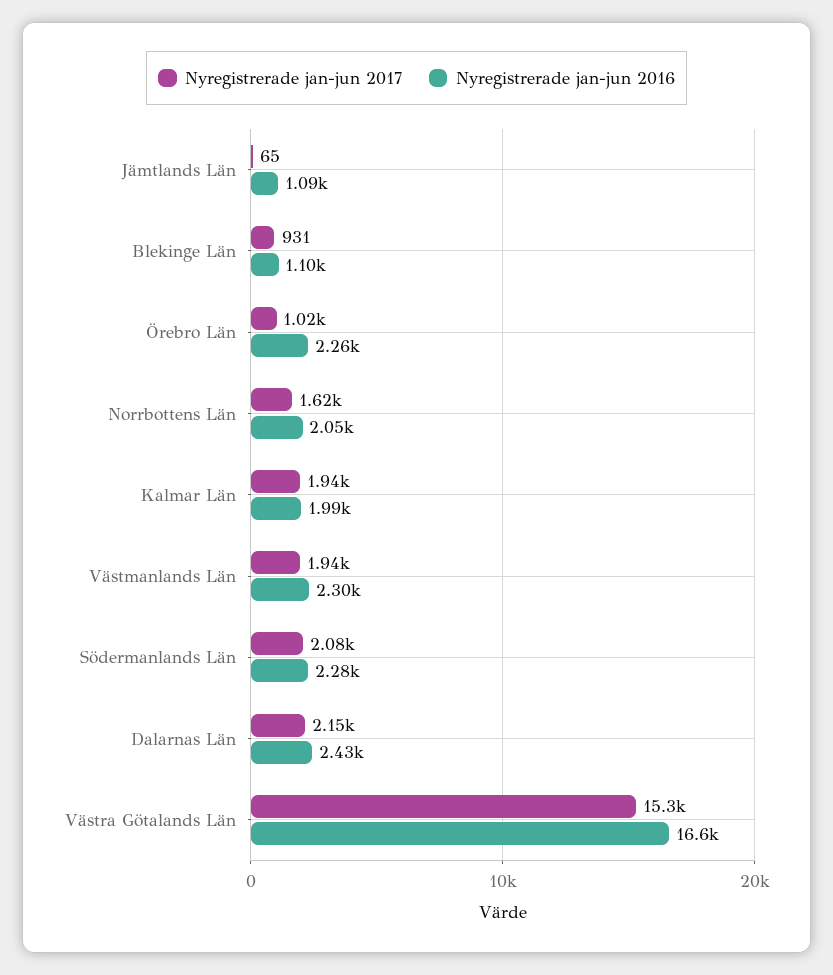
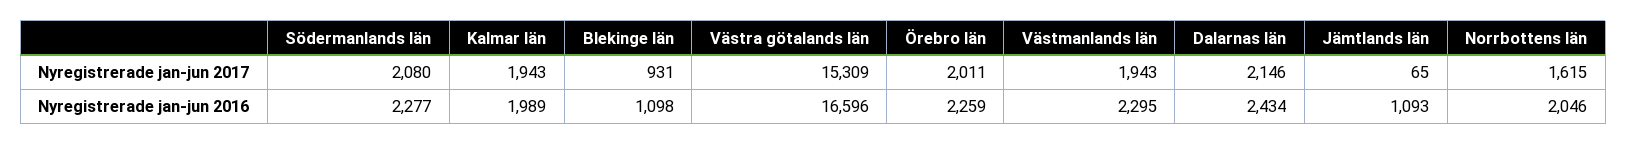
Nyregistrerade jan-jun 2017, Örebro Län: 1020 -> 2011

